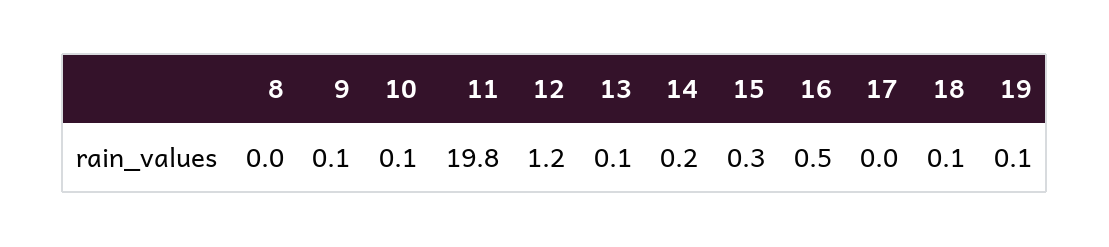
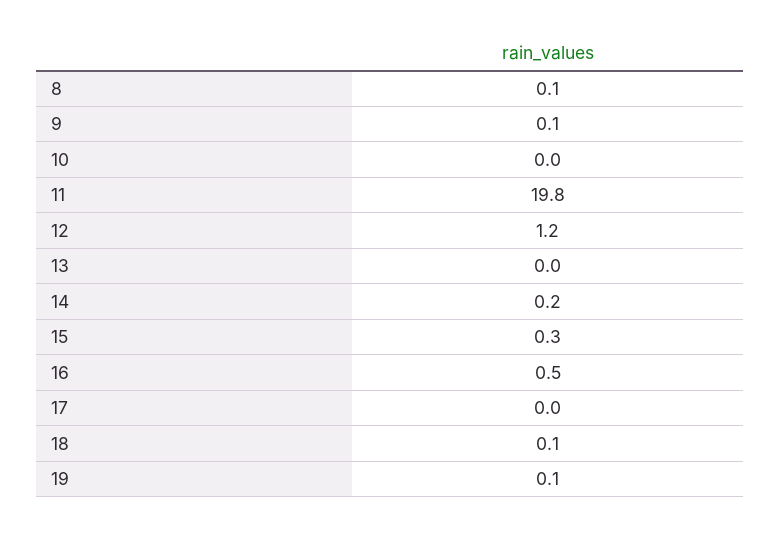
8: 0 -> 0.1
10: 0.1 -> 0
13: 0.1 -> 0

